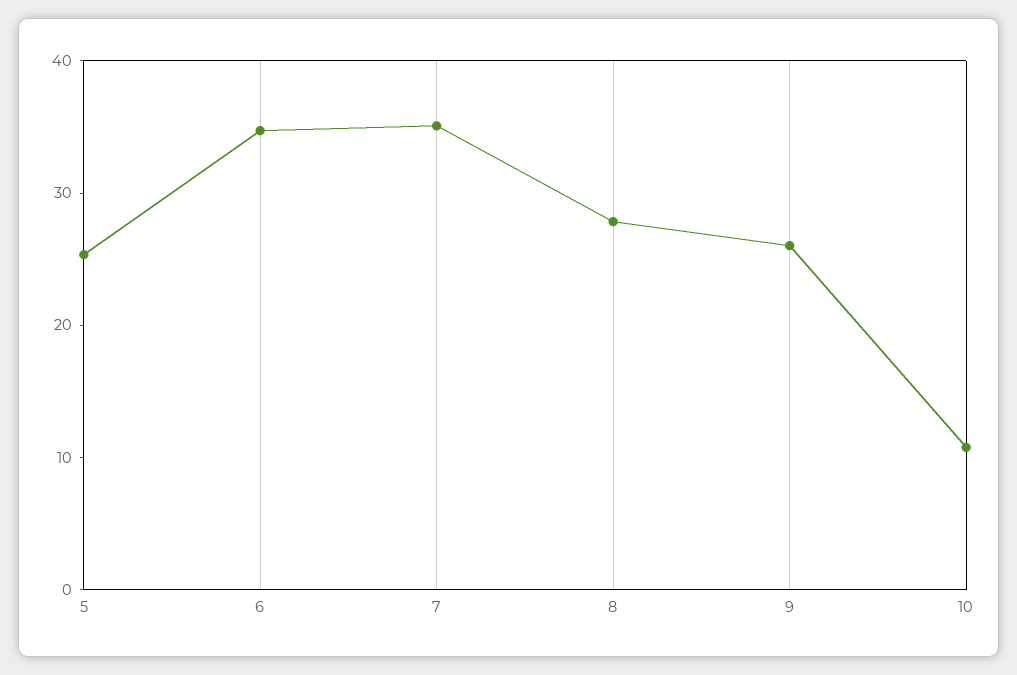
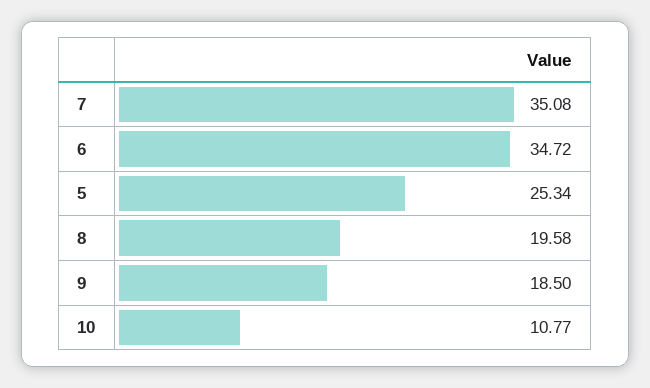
8: 28 -> 19.58
9: 26 -> 18.5

